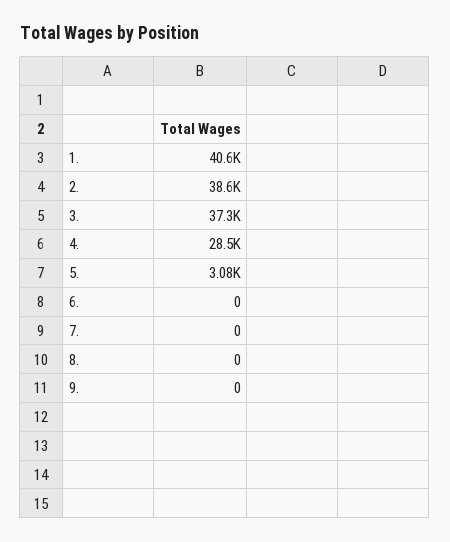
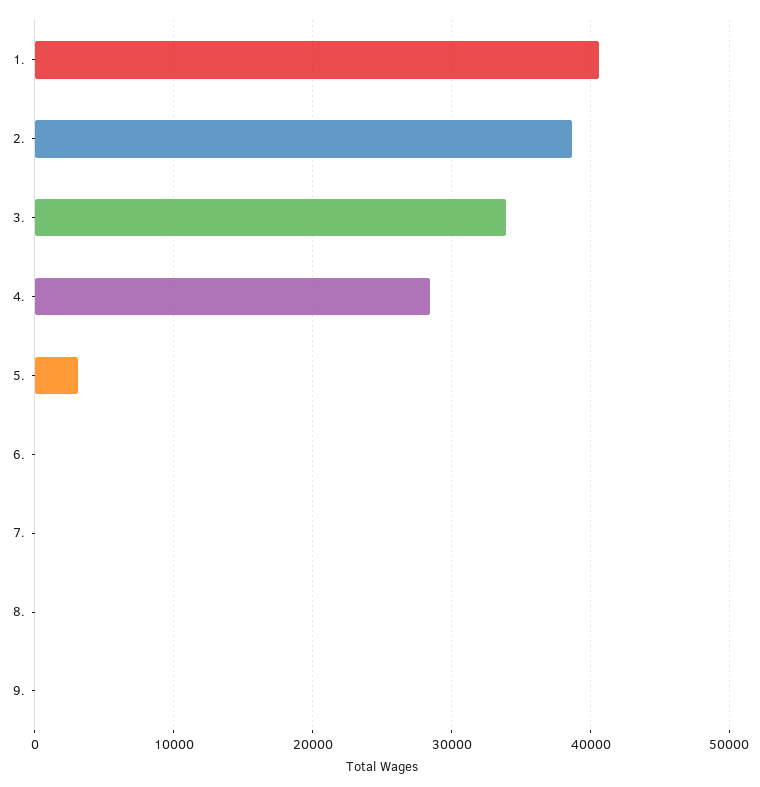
3.: 37300 -> 34000

